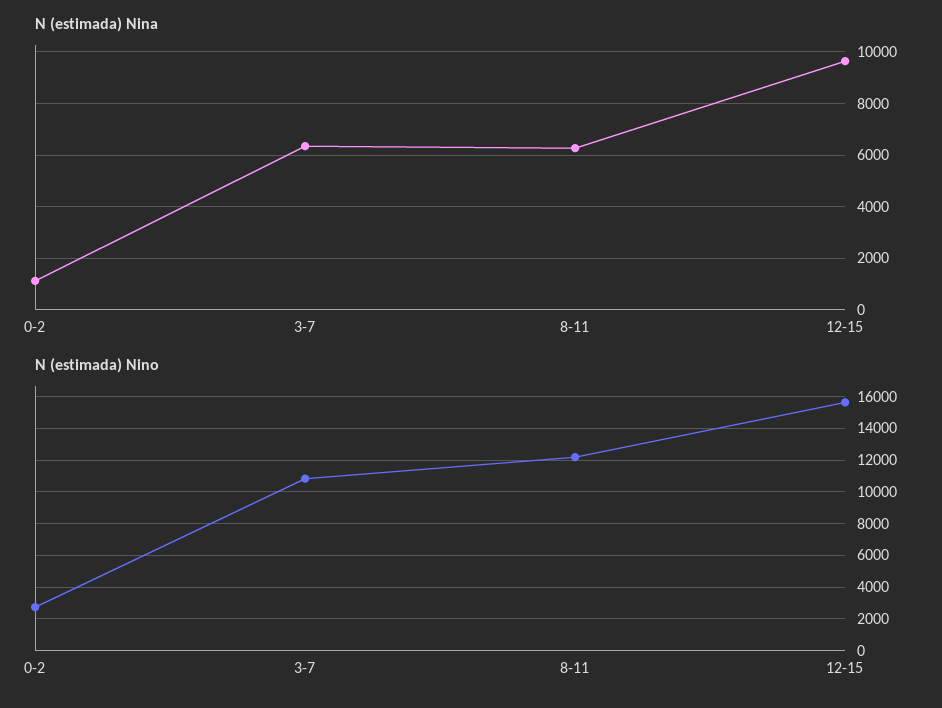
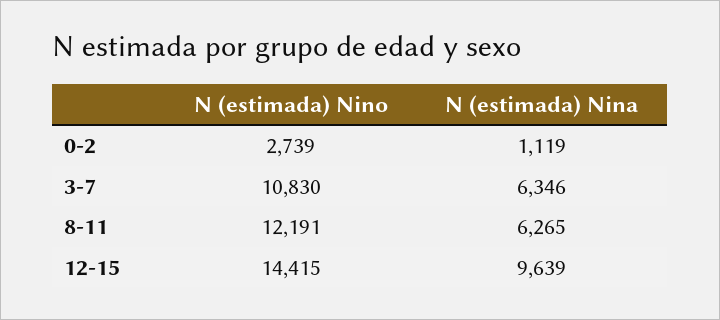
N (estimada) Nino, 12-15: 15500 -> 14415

